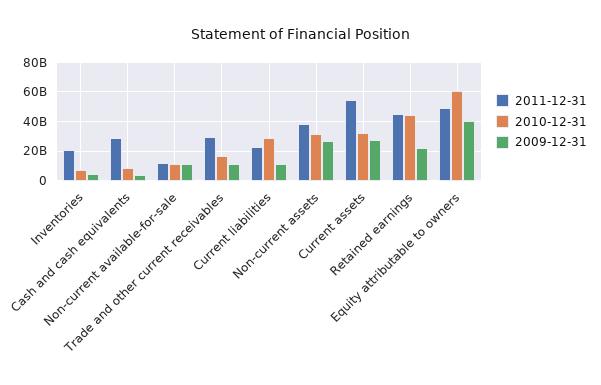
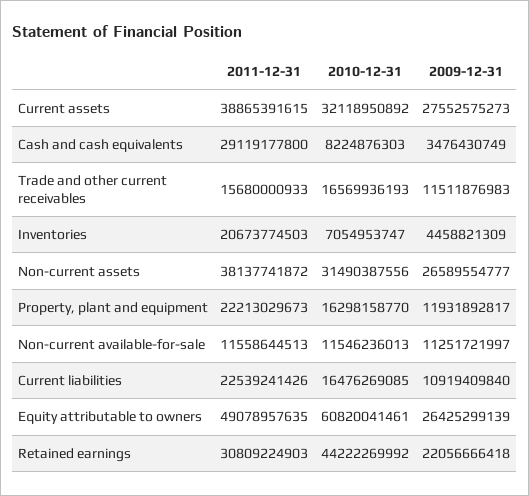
2011-12-31, Trade and other current receivables: 30000000000 -> 15680000933
2010-12-31, Current liabilities: 30000000000 -> 16476269085
2011-12-31, Current assets: 55000000000 -> 38865391615
2011-12-31, Retained earnings: 45000000000 -> 30809224903
2009-12-31, Equity attributable to owners: 40000000000 -> 26425299139
2011-12-31, Property, plant and equipment: none -> 22213029673
2010-12-31, Property, plant and equipment: none -> 16298158770
2009-12-31, Property, plant and equipment: none -> 11931892817

